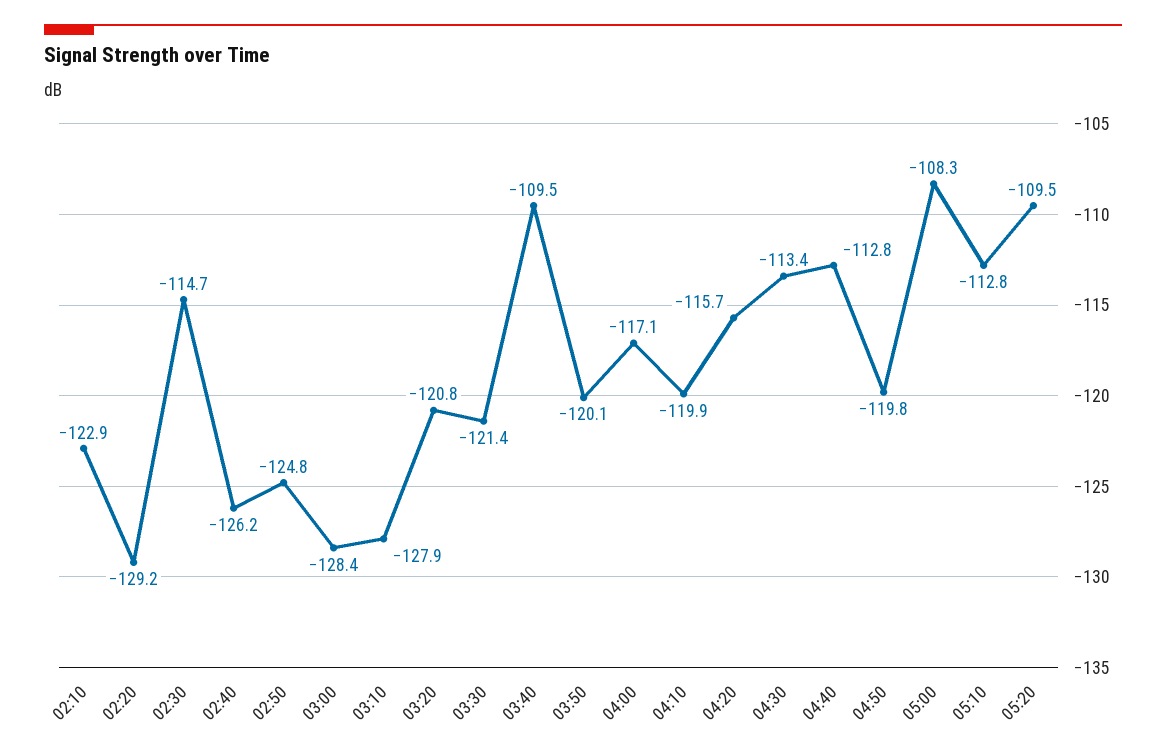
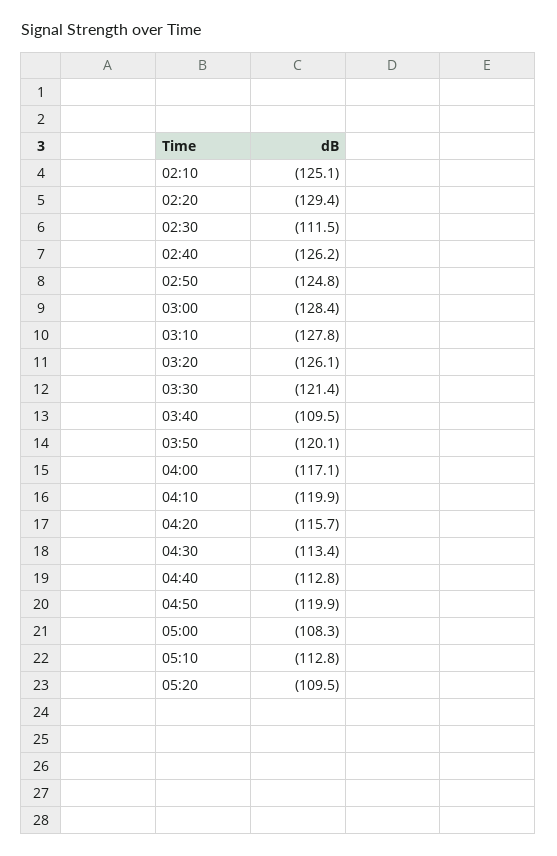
02:10: -122.9 -> -125.1
02:20: -129.2 -> -129.4
02:30: -114.7 -> -111.5
03:10: -127.9 -> -127.8
03:20: -120.8 -> -126.1
04:50: -119.8 -> -119.9

